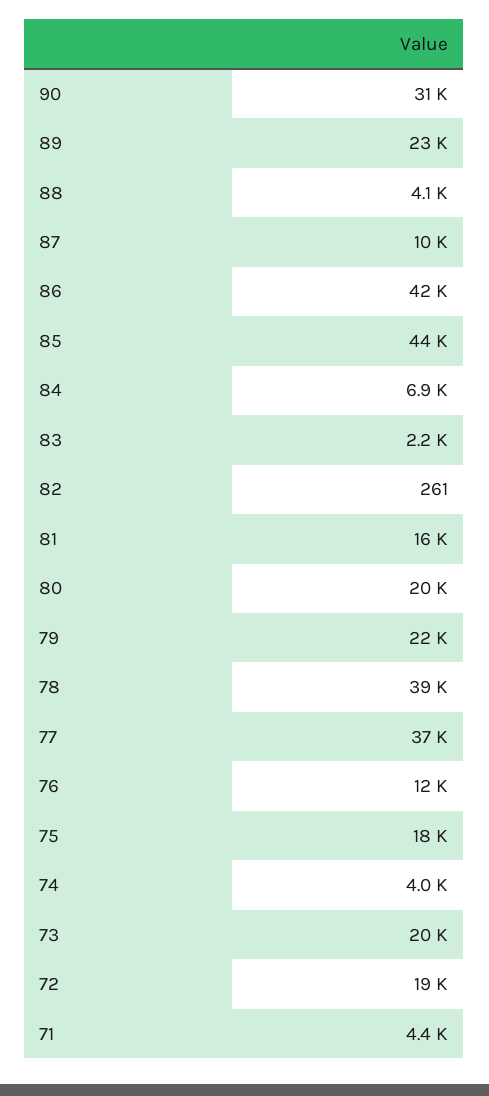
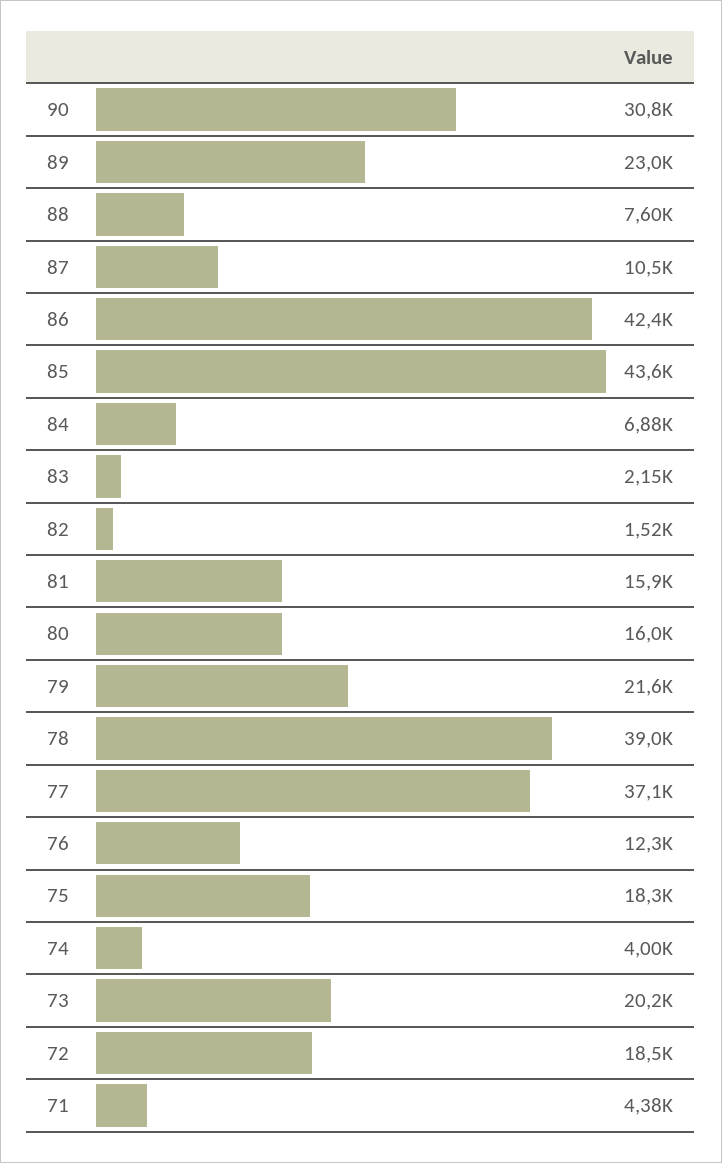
88: 4100 -> 7600
82: 261 -> 1520
80: 20000 -> 16000

